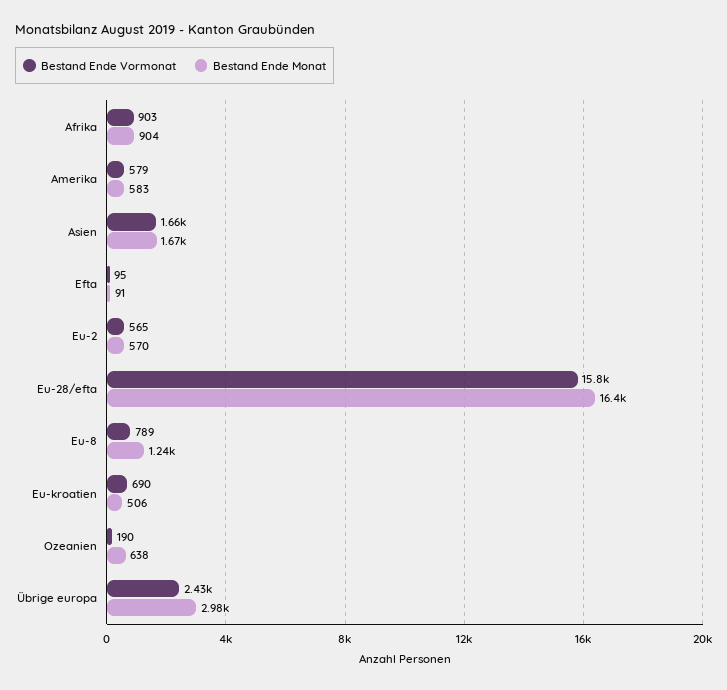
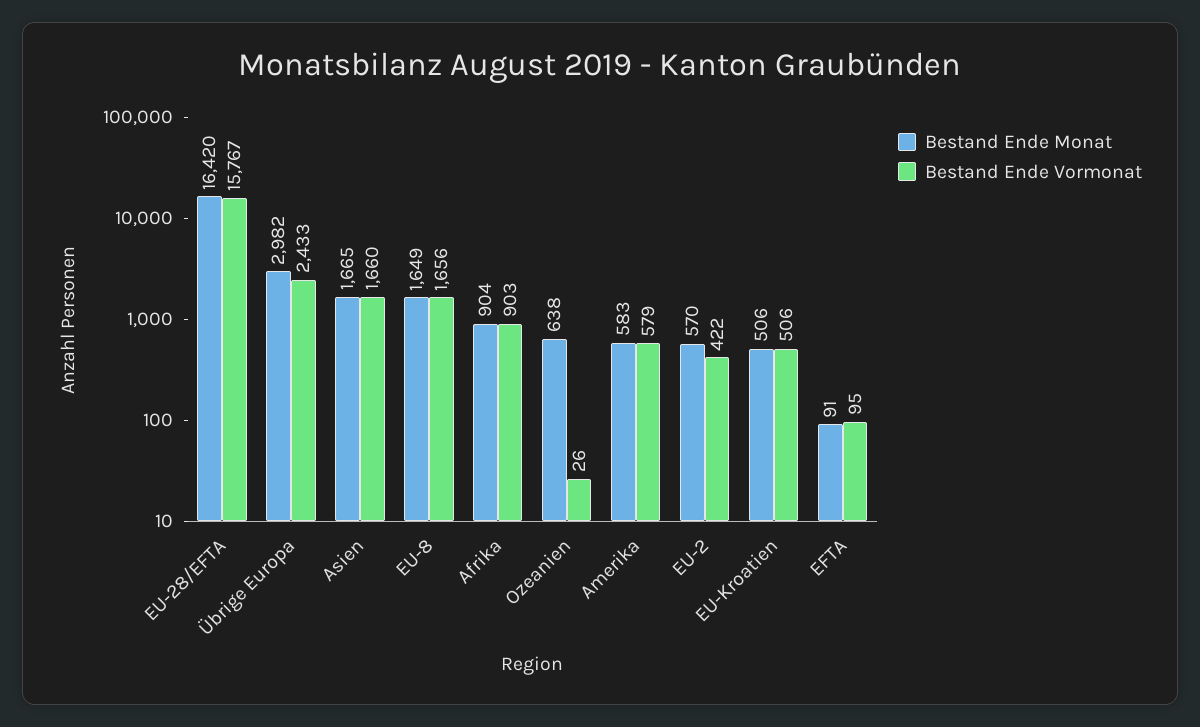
Bestand Ende Vormonat, Eu-2: 565 -> 422
Bestand Ende Vormonat, Eu-8: 789 -> 1656
Bestand Ende Monat, Eu-8: 1240 -> 1649
Bestand Ende Vormonat, Eu-kroatien: 690 -> 506
Bestand Ende Vormonat, Ozeanien: 190 -> 26

